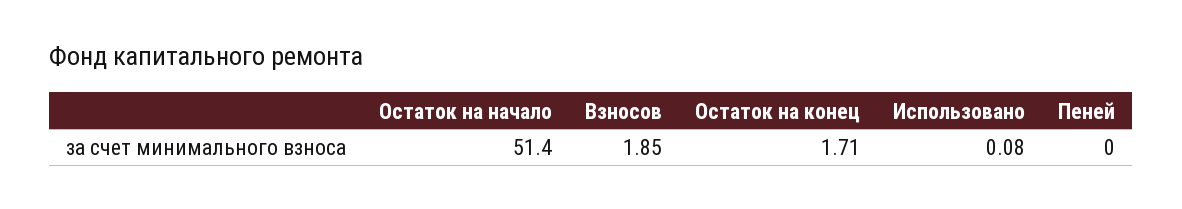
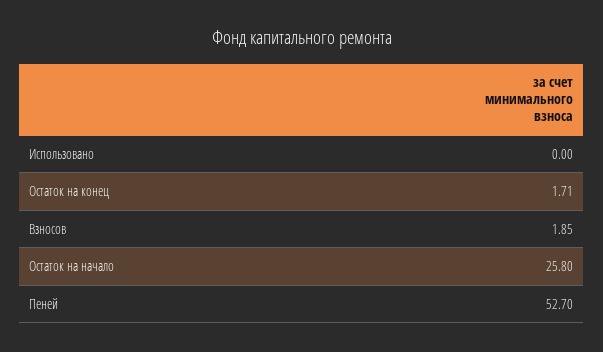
Остаток на начало: 51.4 -> 25.8
Использовано: 0.08 -> 0
Пеней: 0 -> 52.7

